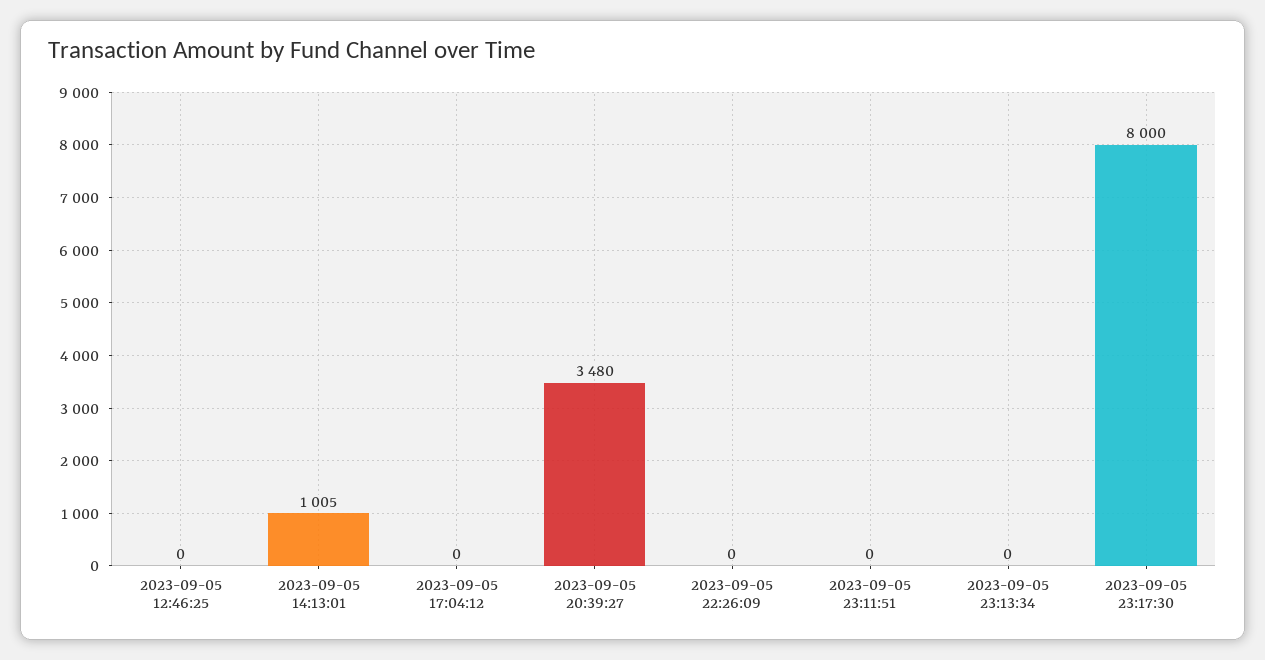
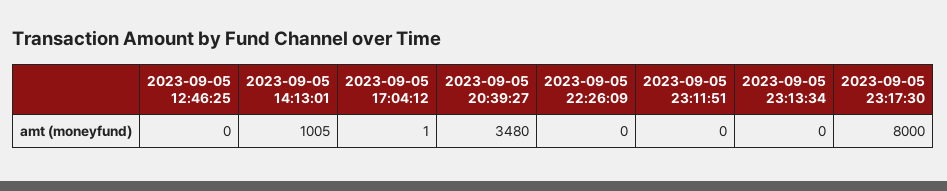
2023-09-05 17:04:12: 0 -> 1

